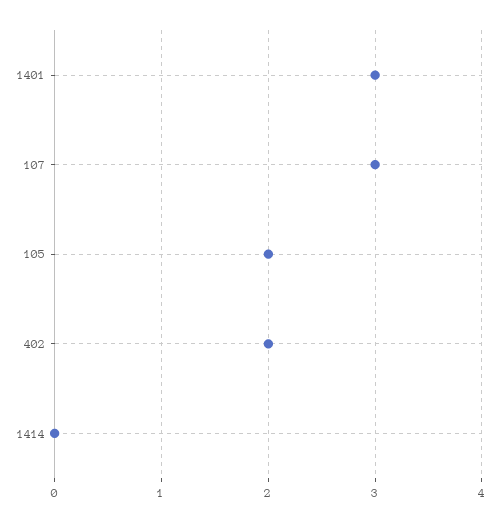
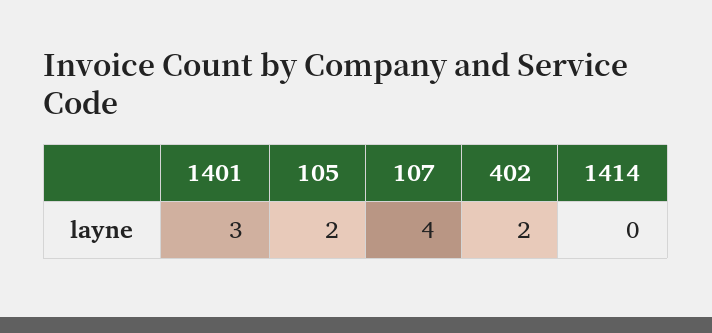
107: 3 -> 4

